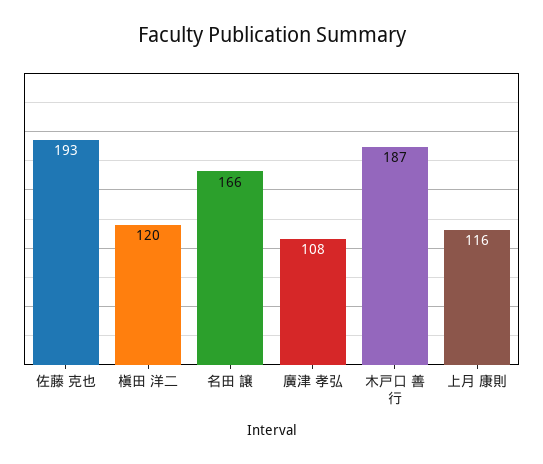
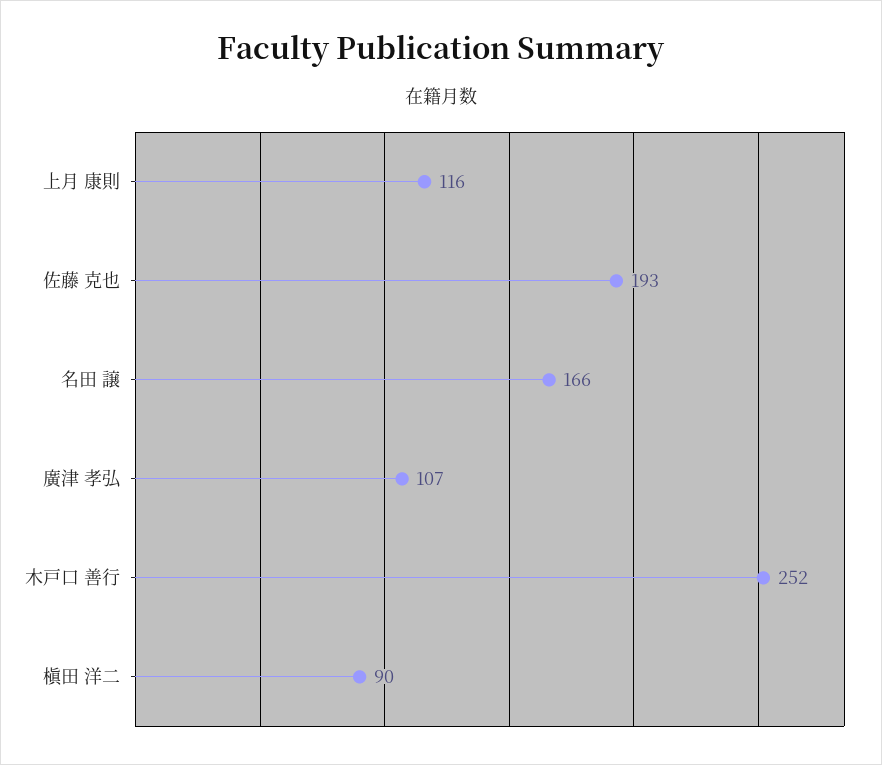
槇田 洋二: 120 -> 90
廣津 孝弘: 108 -> 107
木戸口 善行: 187 -> 252

